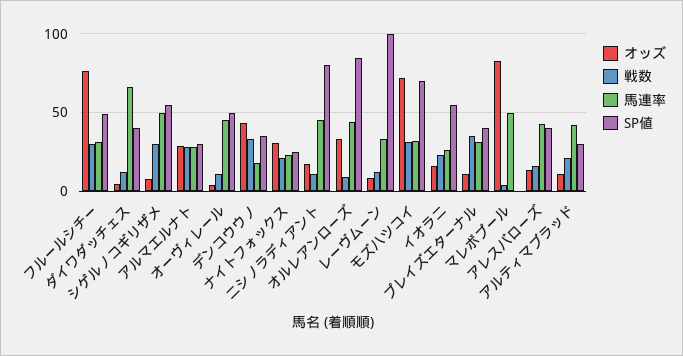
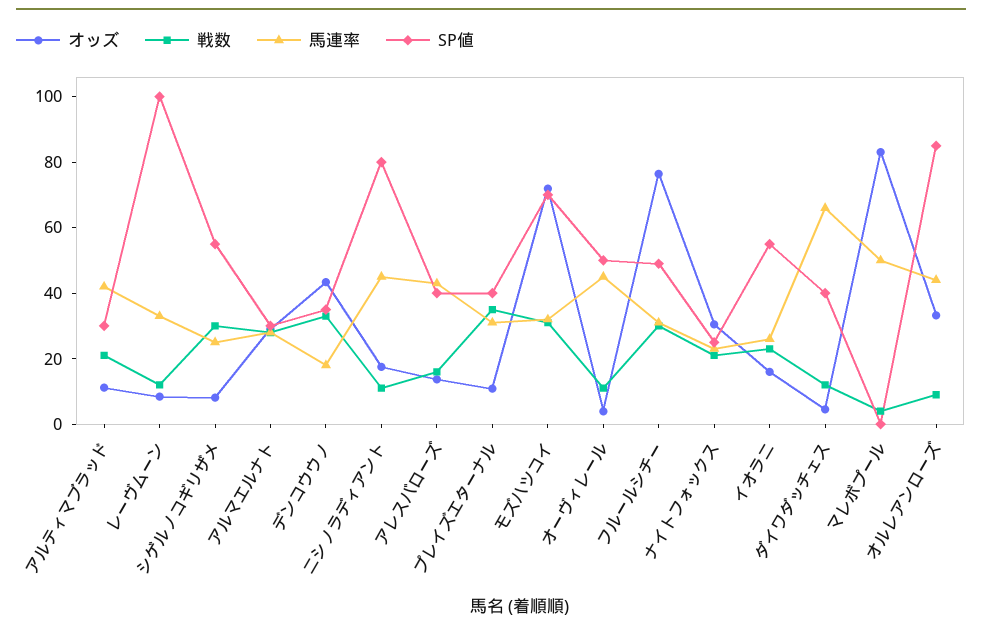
馬連率, シゲルノコギリザメ: 50 -> 25

